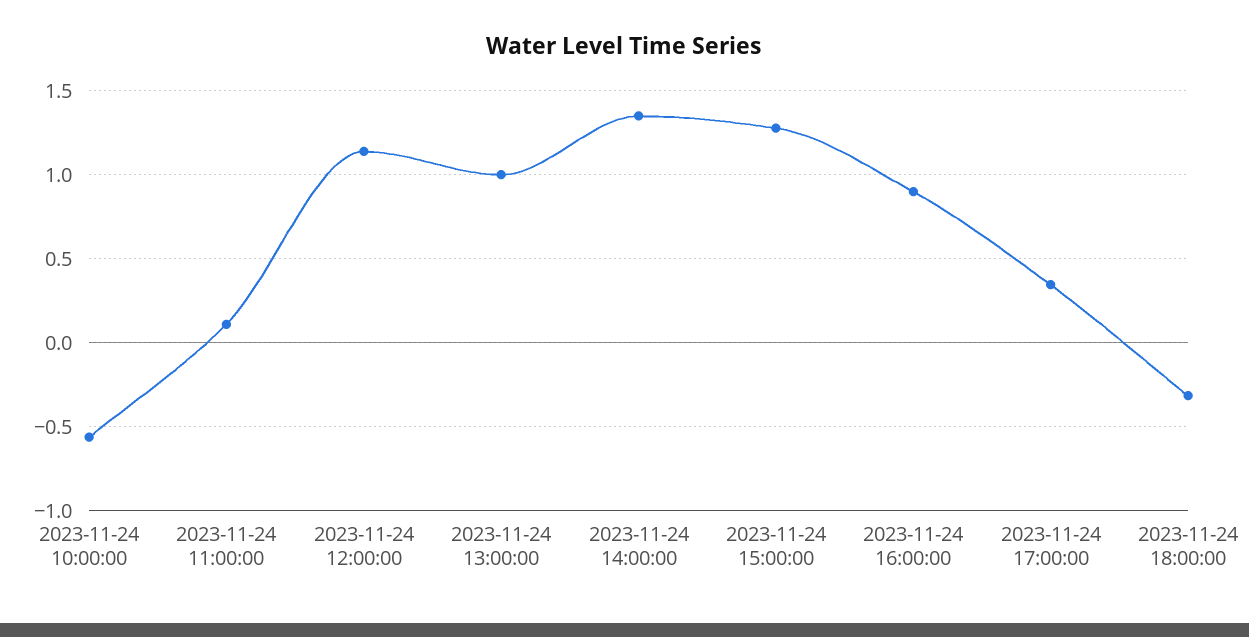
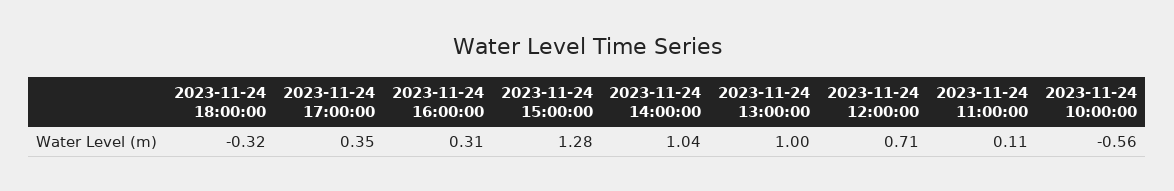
2023-11-24 12:00:00: 1.15 -> 0.71
2023-11-24 14:00:00: 1.35 -> 1.04
2023-11-24 16:00:00: 0.9 -> 0.31

